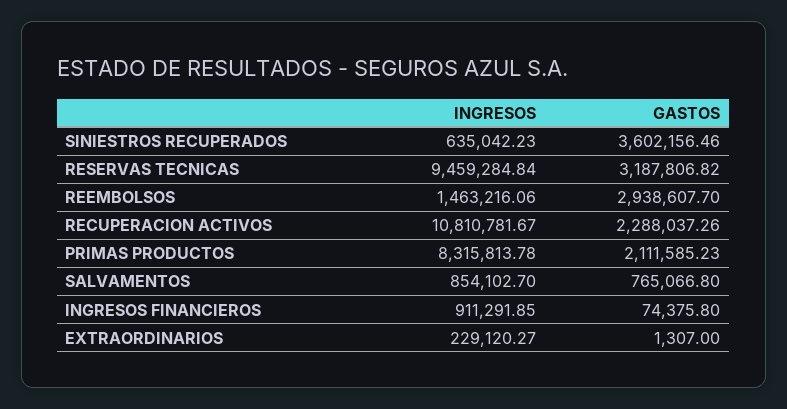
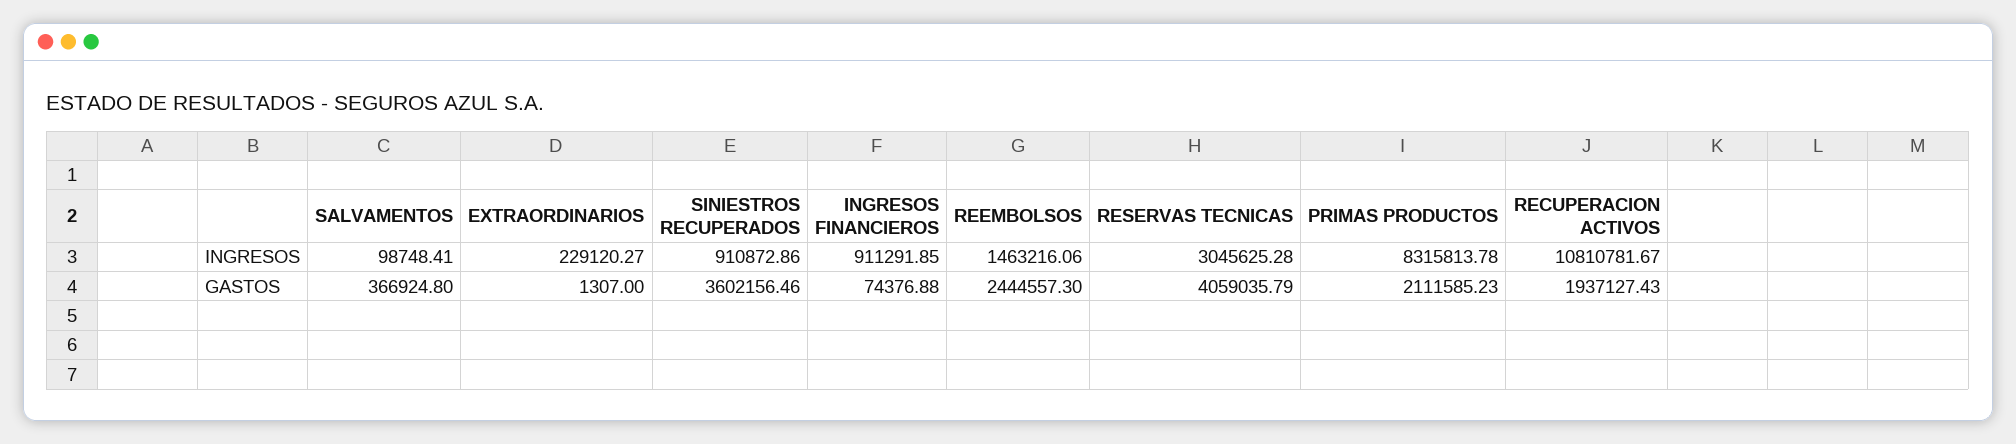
INGRESOS, SINIESTROS RECUPERADOS: 635042.23 -> 910872.86
INGRESOS, RESERVAS TECNICAS: 9459284.84 -> 3045625.28
GASTOS, RESERVAS TECNICAS: 3187806.82 -> 4059035.79
GASTOS, REEMBOLSOS: 2938607.7 -> 2444557.3
GASTOS, RECUPERACION ACTIVOS: 2288037.26 -> 1937127.43
INGRESOS, SALVAMENTOS: 854102.7 -> 98748.41
GASTOS, SALVAMENTOS: 765066.8 -> 366924.8
GASTOS, INGRESOS FINANCIEROS: 74375.8 -> 74376.88

